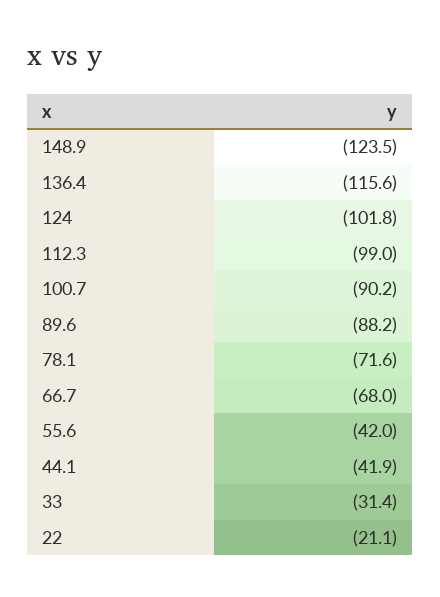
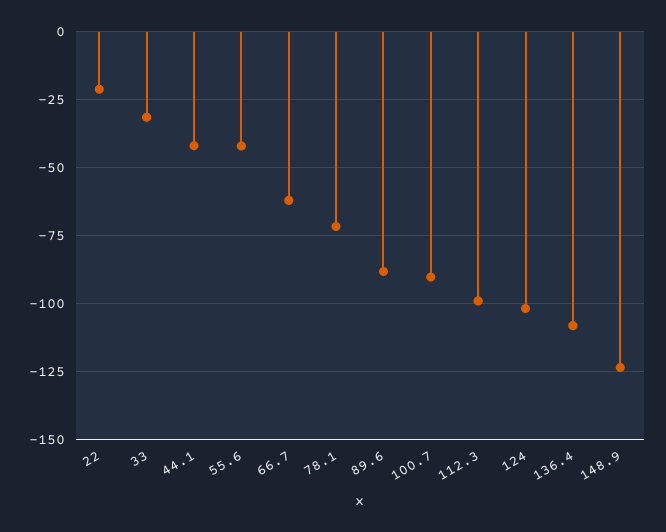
136.4: -115.6 -> -107.5
66.7: -68 -> -62.5

